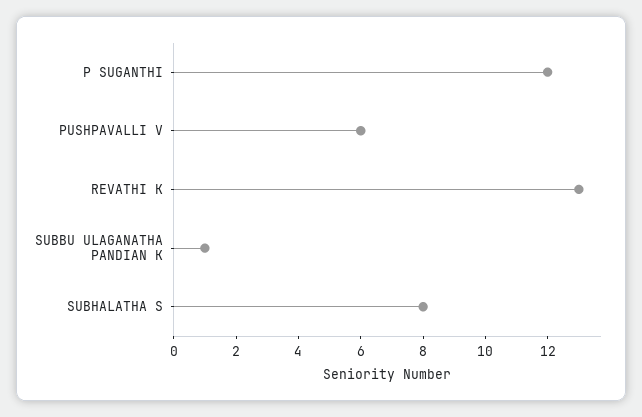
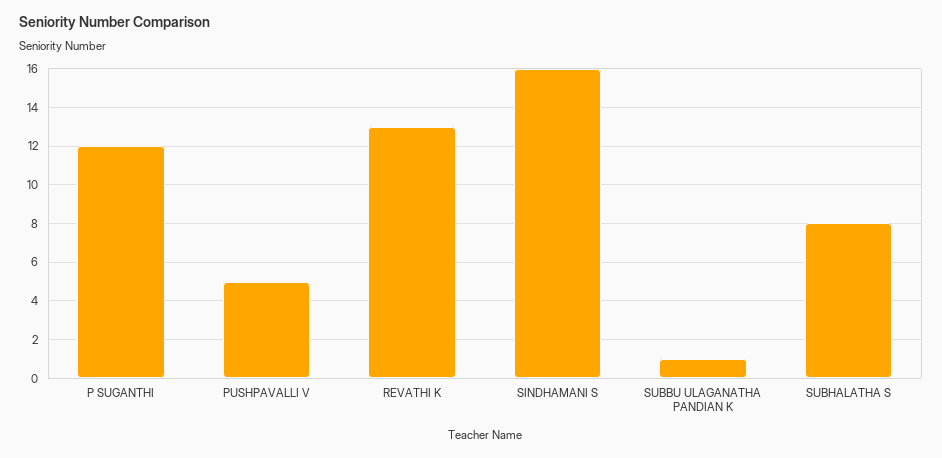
PUSHPAVALLI V: 6 -> 5
SINDHAMANI S: none -> 16

